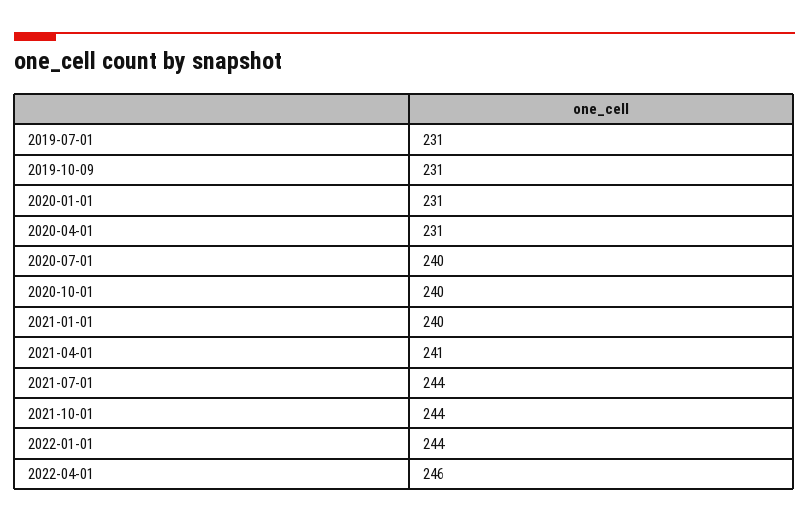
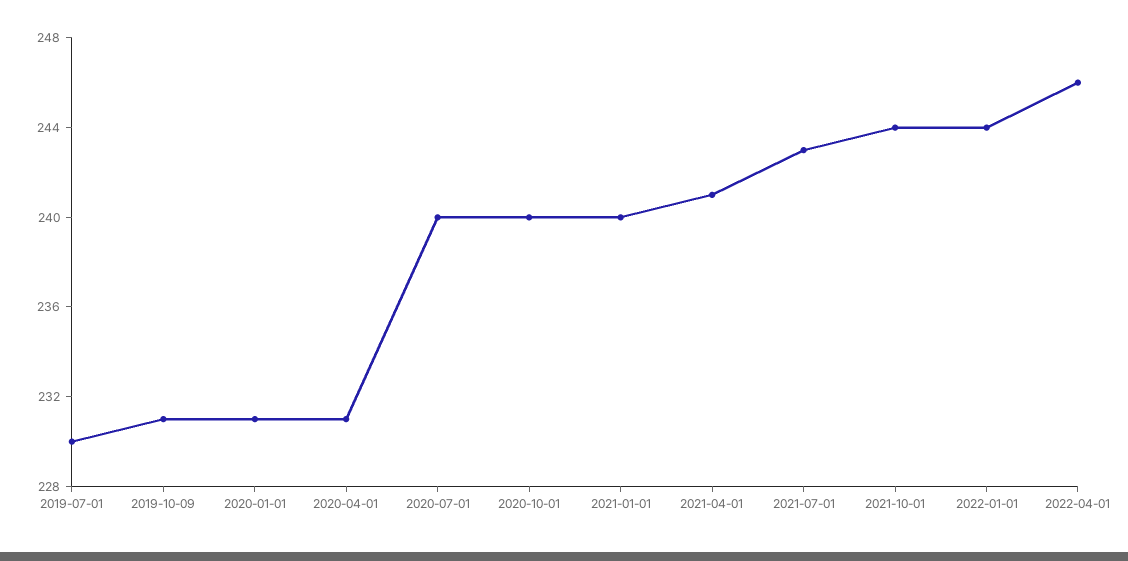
2019-07-01: 231 -> 230
2021-07-01: 244 -> 243

